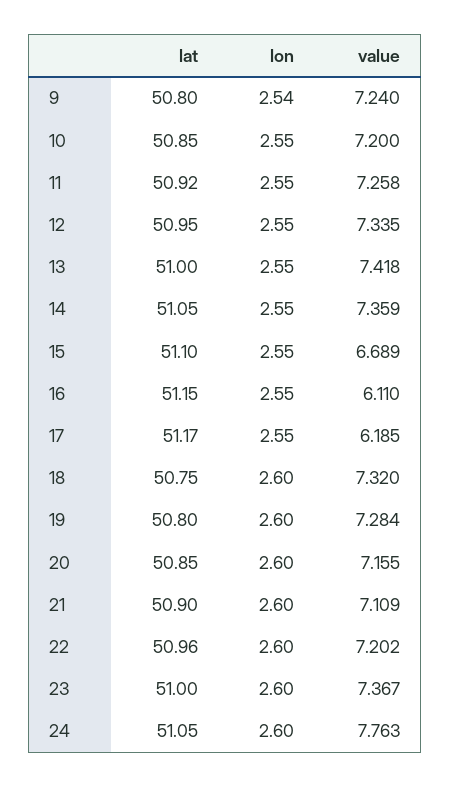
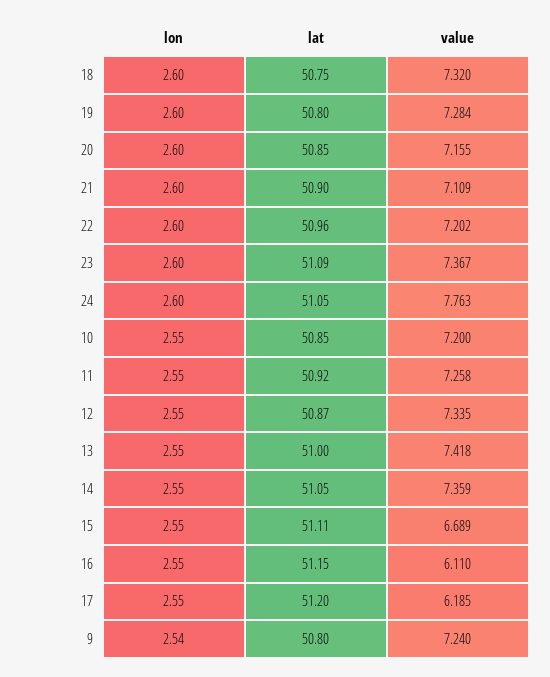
lat, 12: 50.95 -> 50.87
lat, 15: 51.1 -> 51.11
lat, 17: 51.17 -> 51.2
lat, 23: 51 -> 51.09

